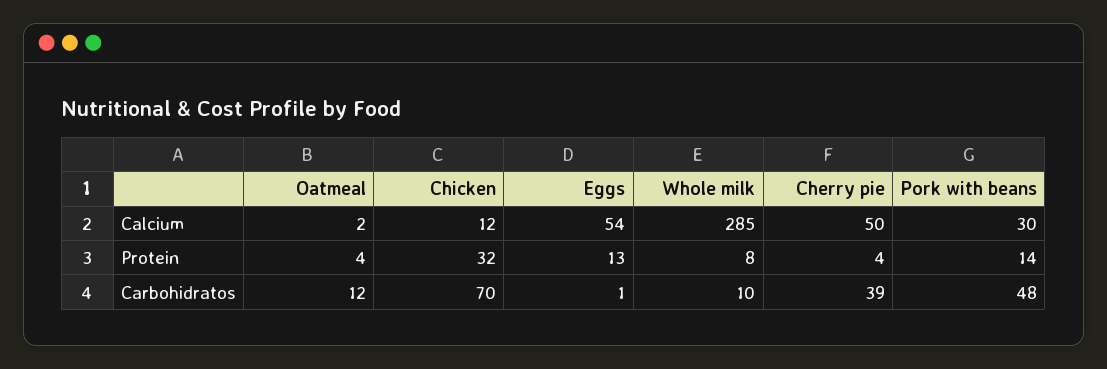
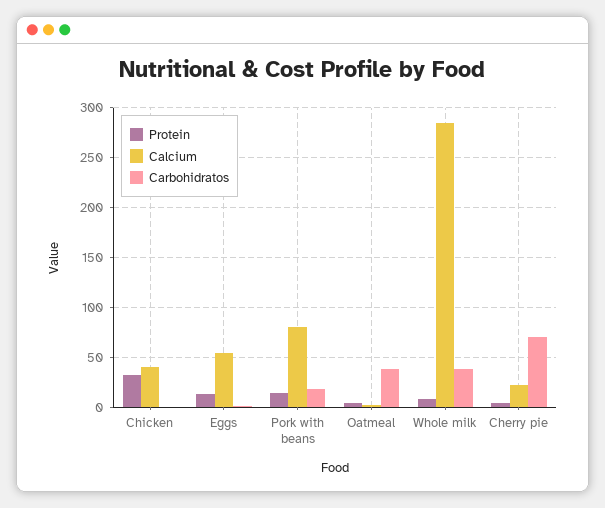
Calcium, Chicken: 12 -> 40
Calcium, Cherry pie: 50 -> 20
Calcium, Pork with beans: 30 -> 80
Carbohidratos, Oatmeal: 12 -> 40
Carbohidratos, Chicken: 70 -> 0
Carbohidratos, Whole milk: 10 -> 40
Carbohidratos, Cherry pie: 39 -> 70
Carbohidratos, Pork with beans: 48 -> 20

